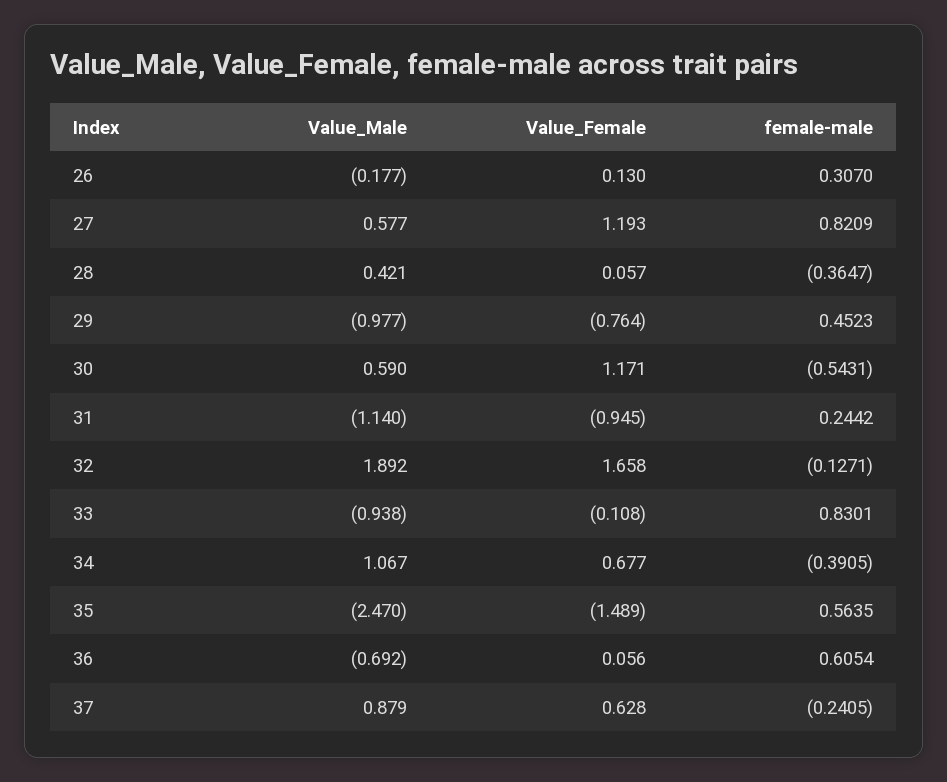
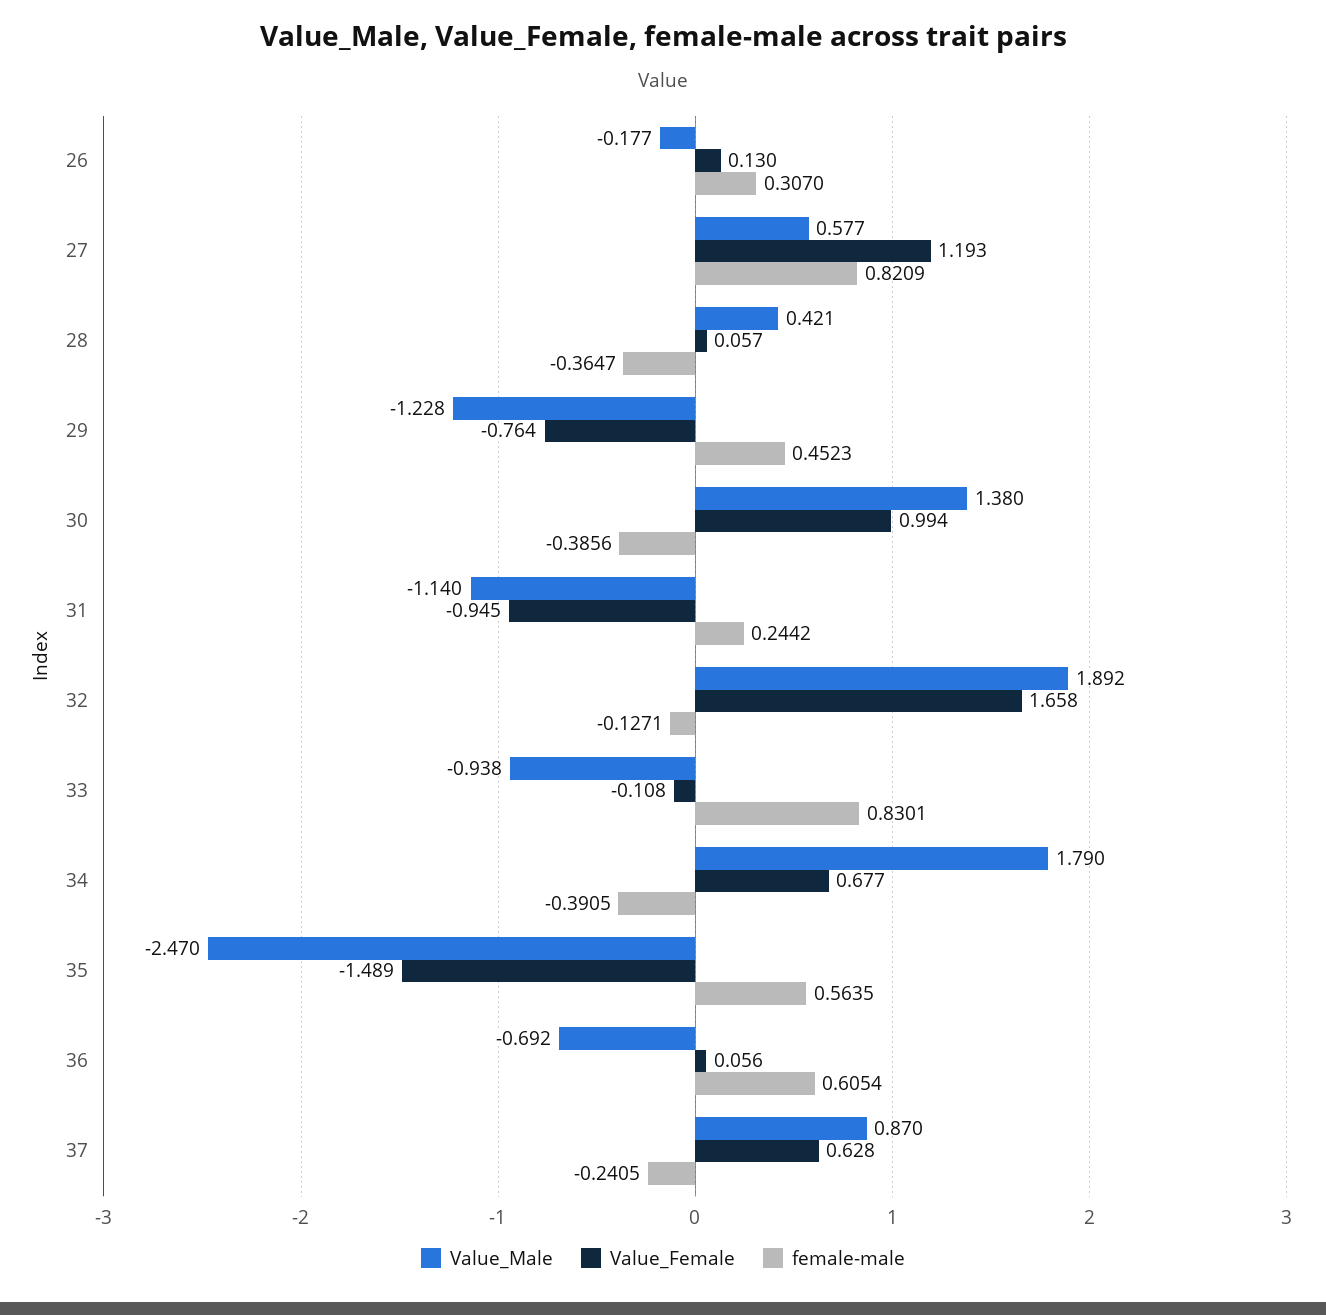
Value_Male, 29: -0.977 -> -1.228
Value_Male, 30: 0.59 -> 1.38
Value_Female, 30: 1.171 -> 0.994
female-male, 30: -0.5431 -> -0.3856
Value_Male, 34: 1.067 -> 1.79
Value_Male, 37: 0.879 -> 0.87

